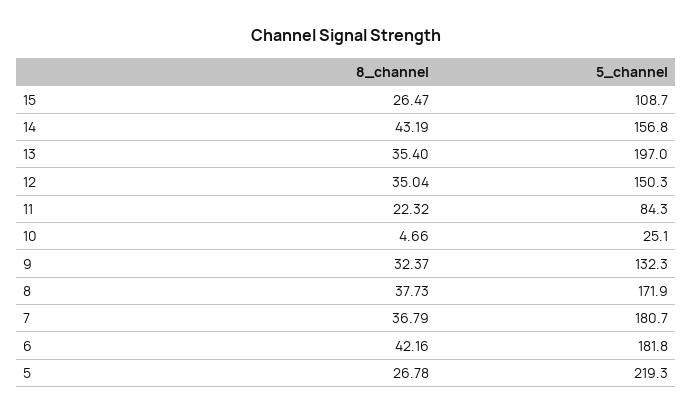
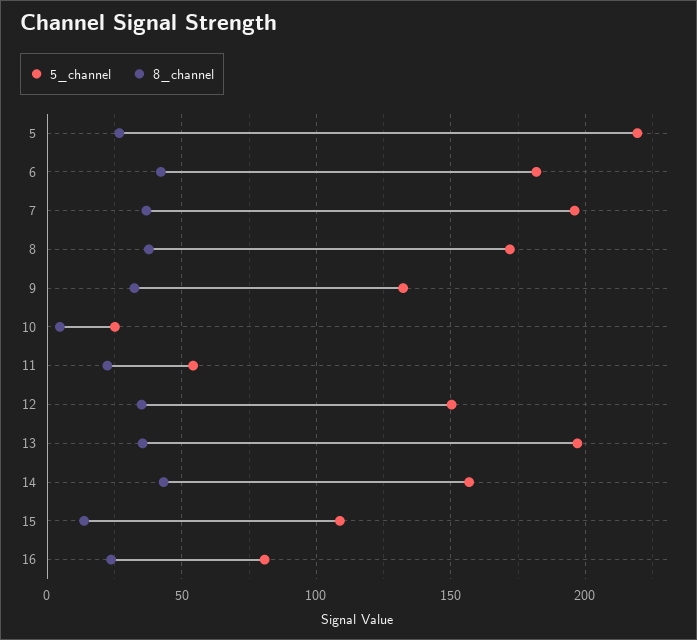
8_channel, 15: 26.47 -> 15
5_channel, 11: 84.3 -> 55
5_channel, 7: 180.7 -> 195
5_channel, 16: none -> 80
8_channel, 16: none -> 25

